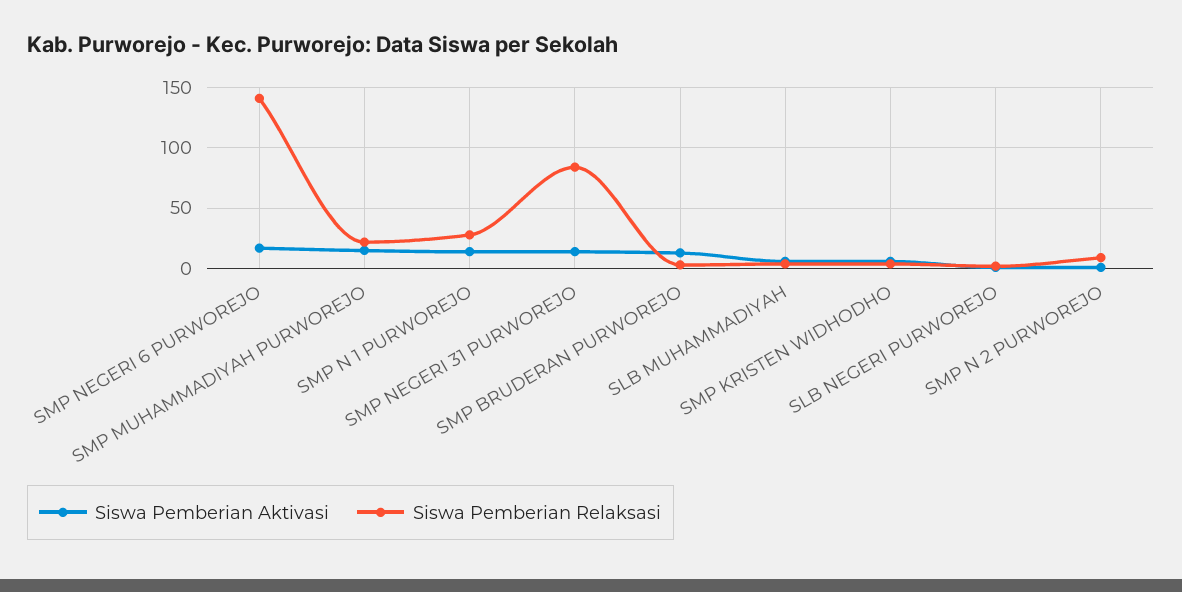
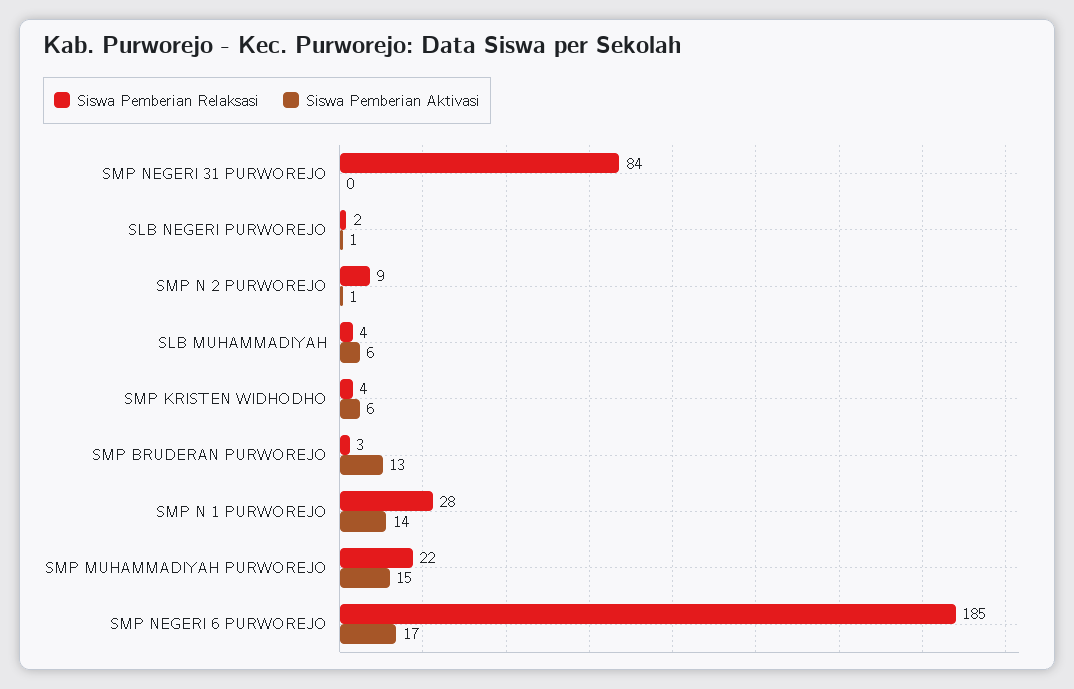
Siswa Pemberian Relaksasi, SMP NEGERI 6 PURWOREJO: 140 -> 185
Siswa Pemberian Aktivasi, SMP NEGERI 31 PURWOREJO: 15 -> 0

